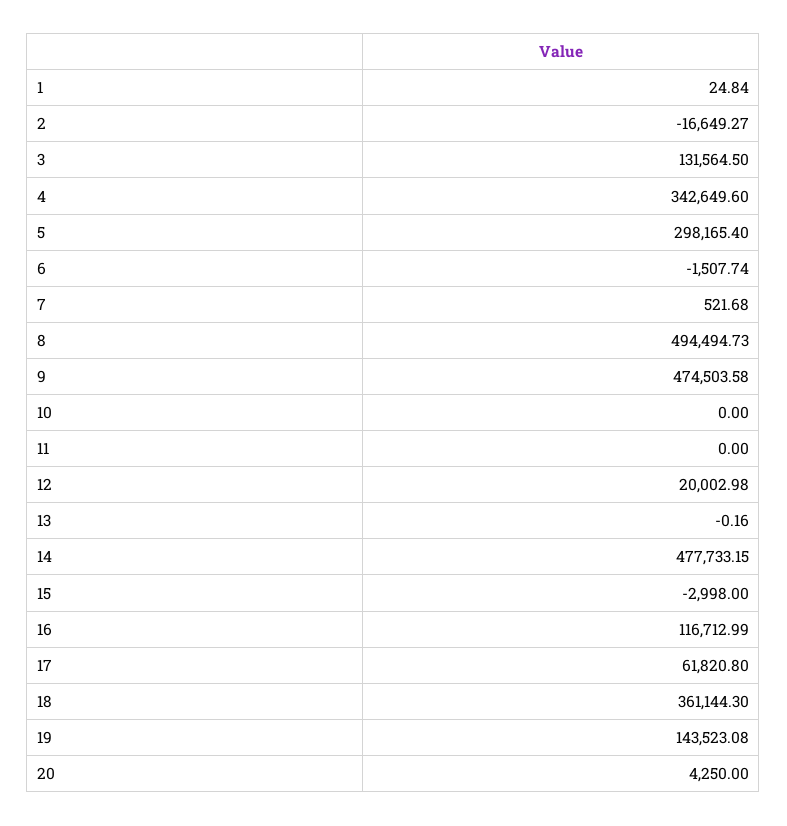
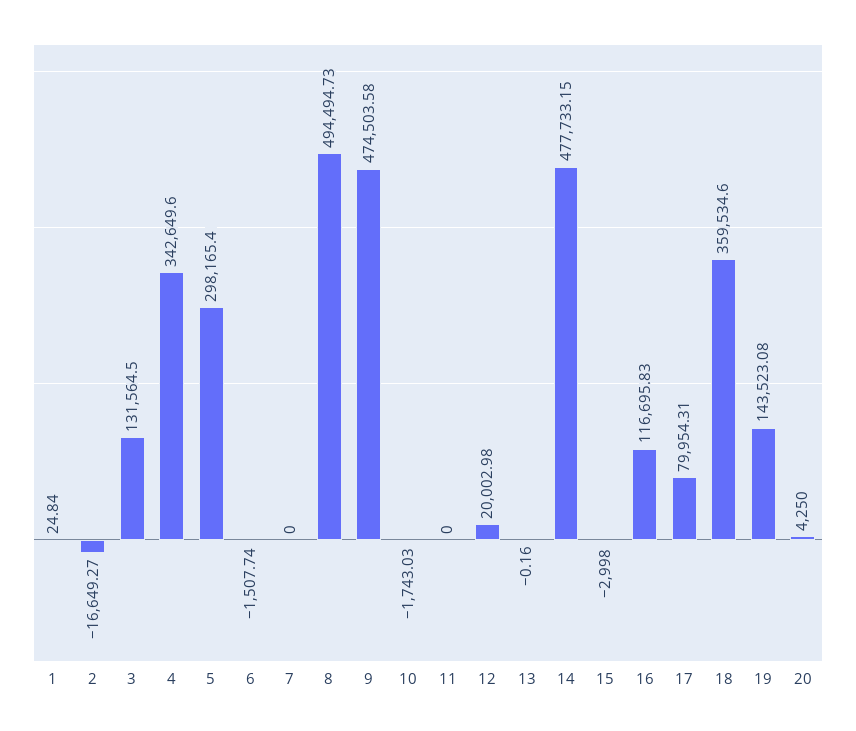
7: 521.68 -> 0
10: 0 -> -1743.03
16: 116712.99 -> 116695.83
17: 61820.8 -> 79954.31
18: 361144.3 -> 359534.6

